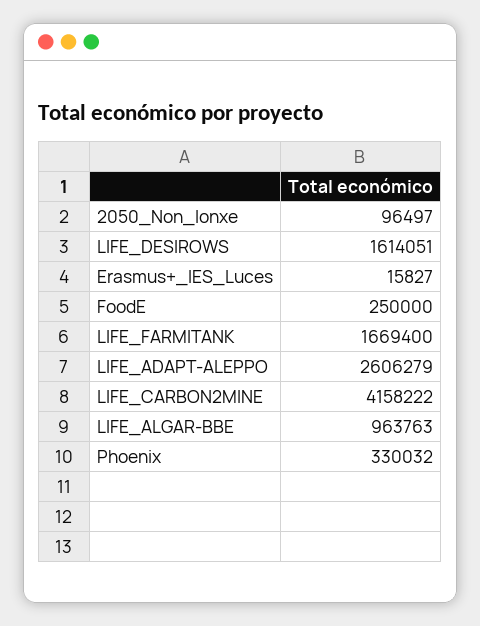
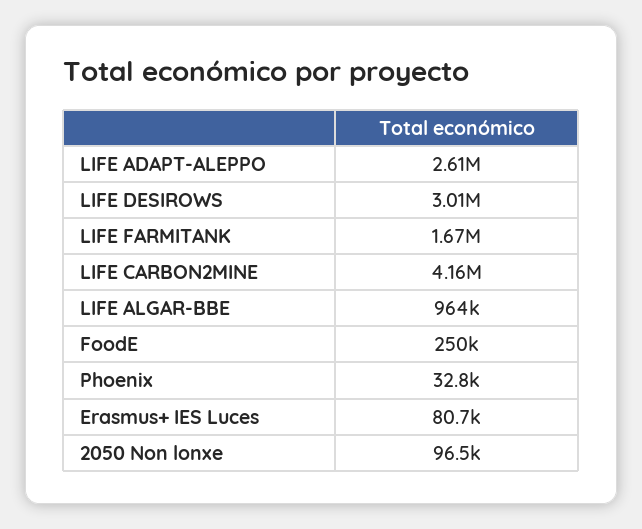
LIFE_DESIROWS: 1614051 -> 3010000
Erasmus+_IES_Luces: 15827 -> 80700
Phoenix: 330032 -> 32800

